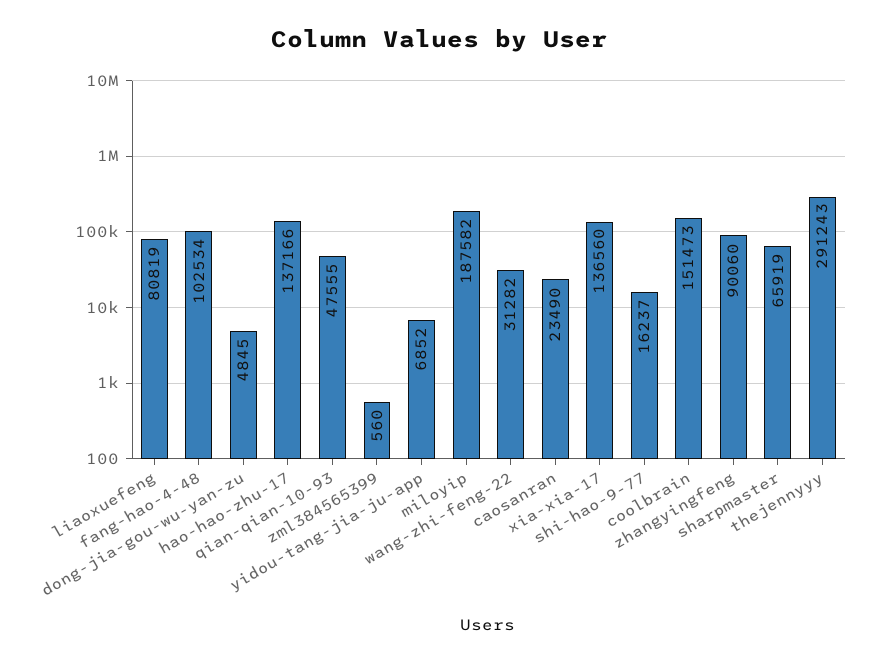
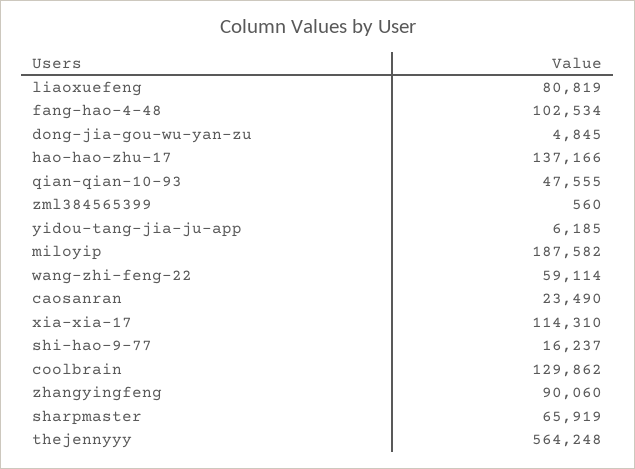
yidou-tang-jia-ju-app: 6852 -> 6185
wang-zhi-feng-22: 31282 -> 59114
xia-xia-17: 136560 -> 114310
coolbrain: 151473 -> 129862
thejennyyy: 291243 -> 564248

